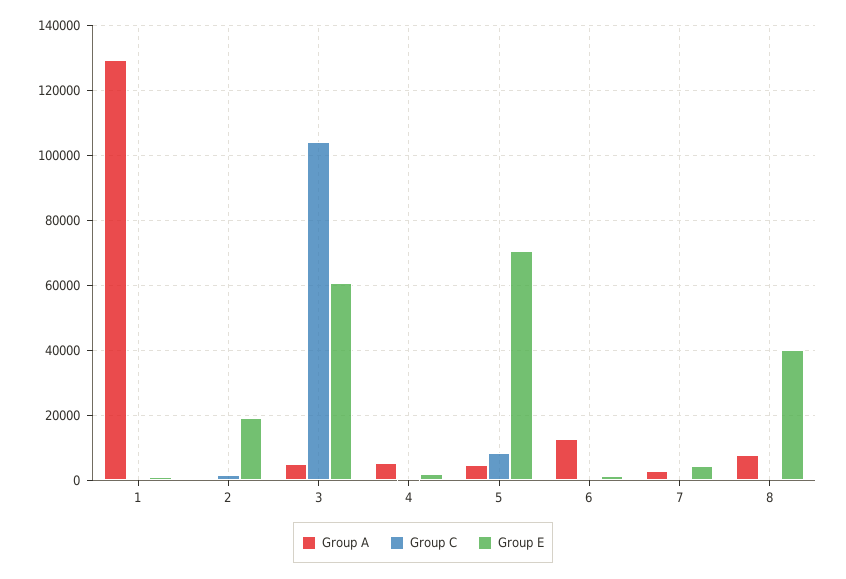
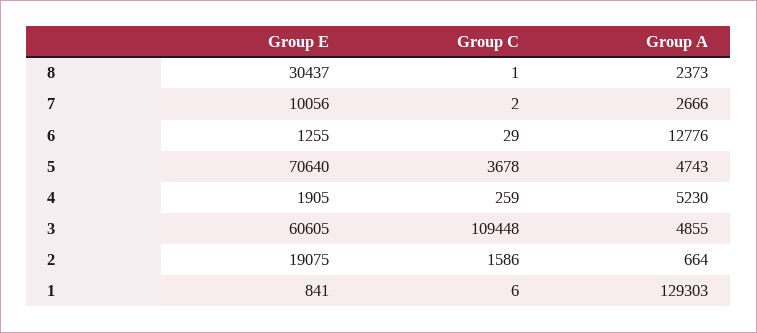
Group C, 3: 104000 -> 109448
Group C, 5: 8000 -> 3678
Group E, 7: 4000 -> 10056
Group A, 8: 8000 -> 2373
Group E, 8: 40000 -> 30437

